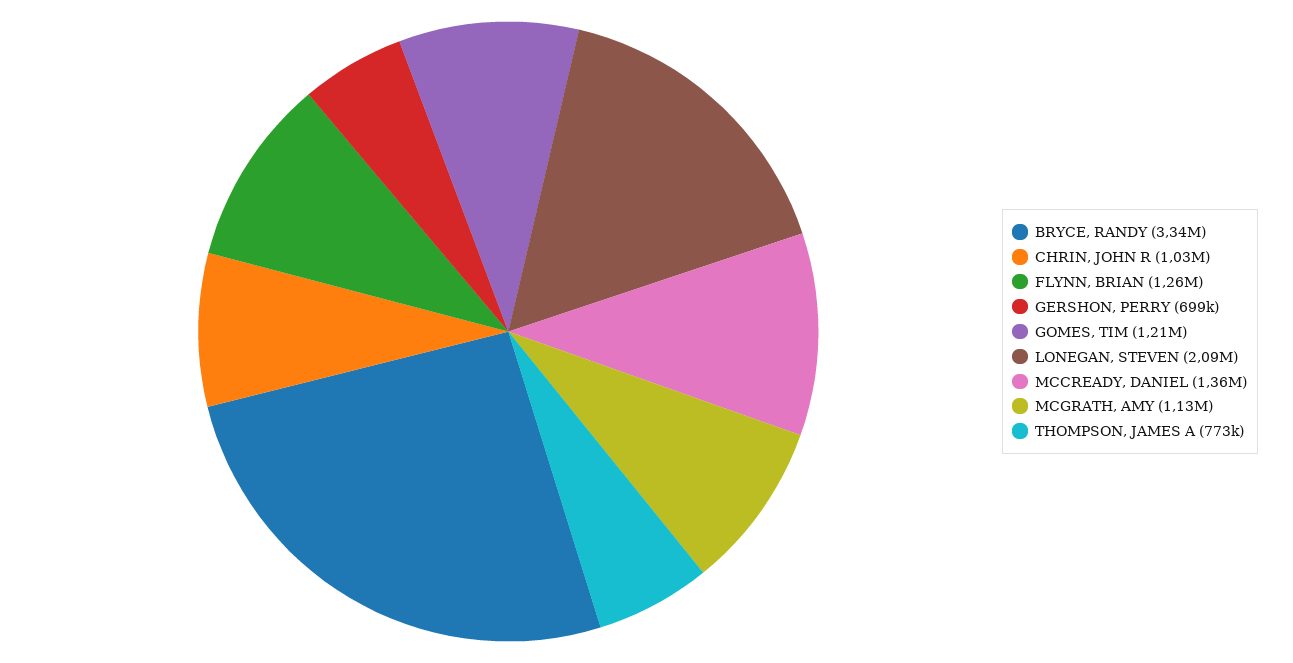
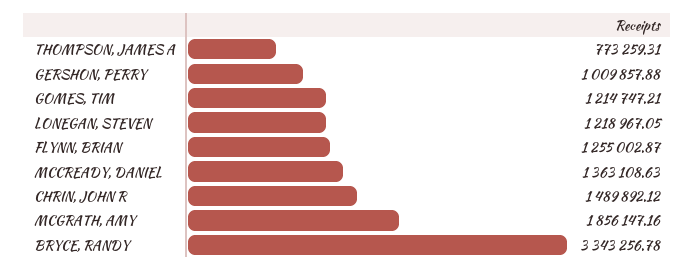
CHRIN, JOHN R: 1030000 -> 1489892.12
GERSHON, PERRY: 699000 -> 1009857.88
LONEGAN, STEVEN: 2090000 -> 1218967.05
MCGRATH, AMY: 1130000 -> 1856147.16

